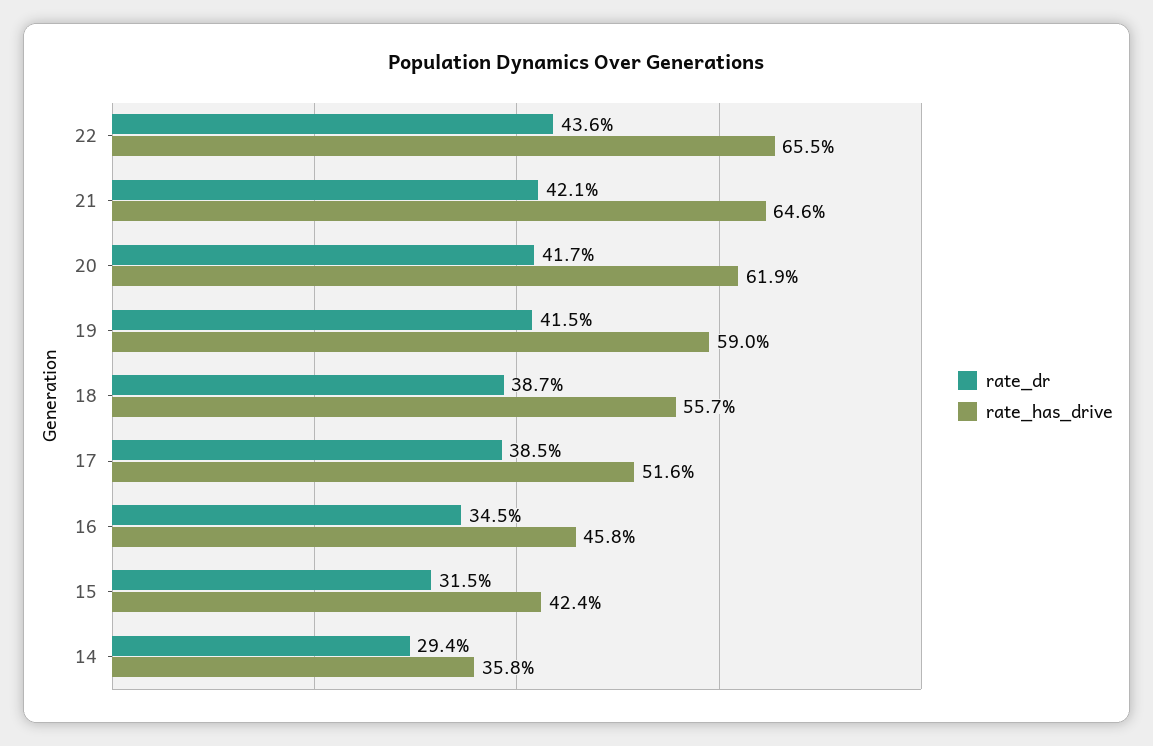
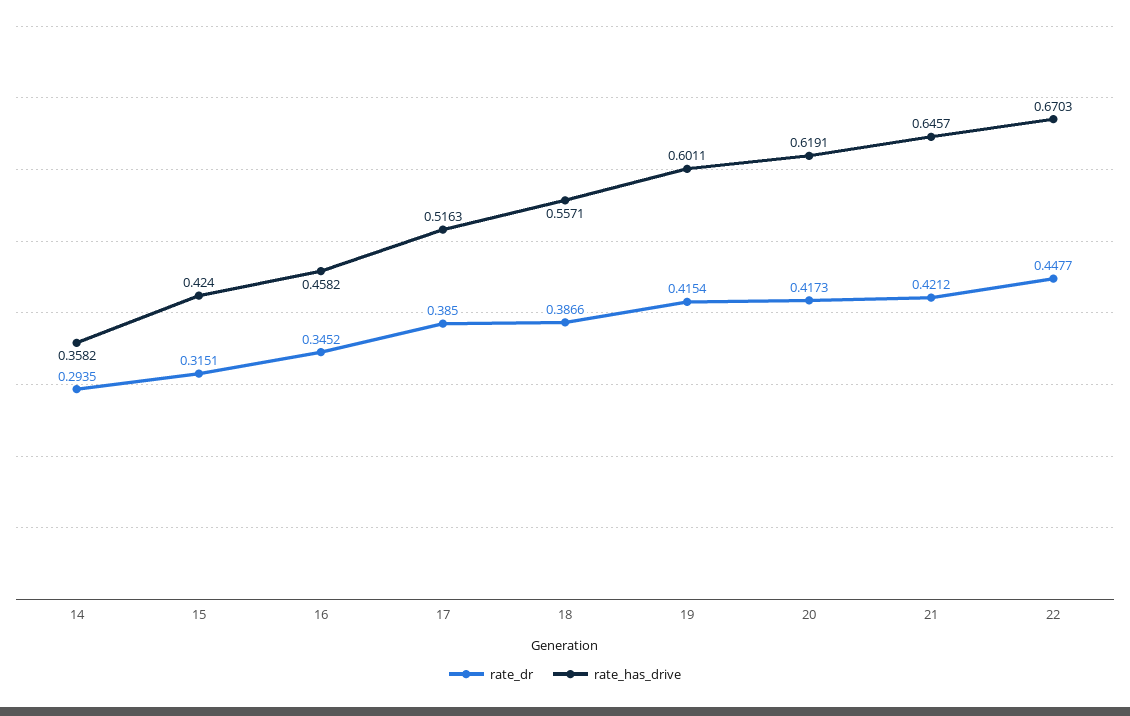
rate_dr, 22: 0.436 -> 0.4477
rate_has_drive, 22: 0.655 -> 0.6703
rate_has_drive, 19: 0.59 -> 0.6011

